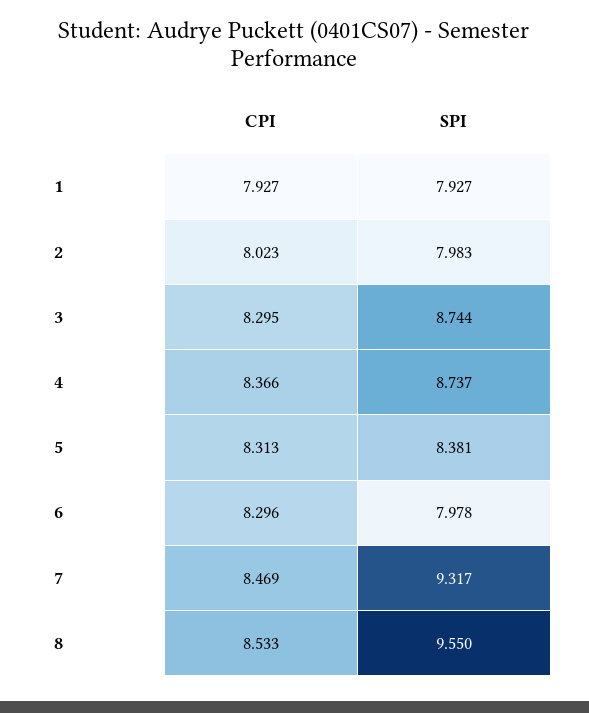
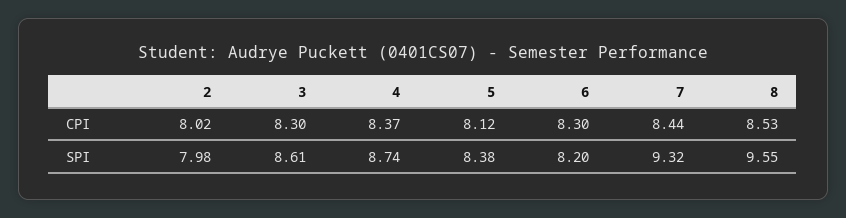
CPI, 1: 7.927 -> none
SPI, 1: 7.927 -> none
SPI, 3: 8.744 -> 8.61
CPI, 5: 8.313 -> 8.12
SPI, 6: 7.978 -> 8.2
CPI, 7: 8.469 -> 8.44

